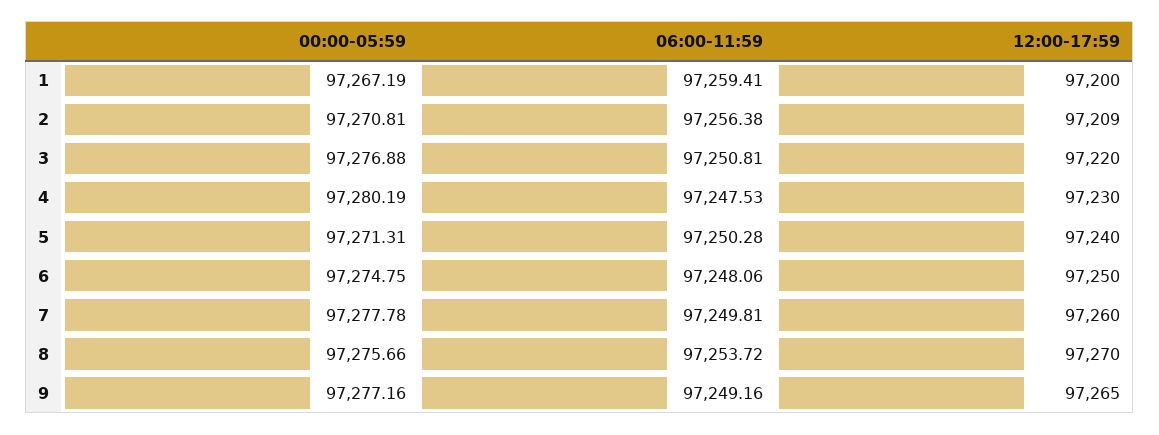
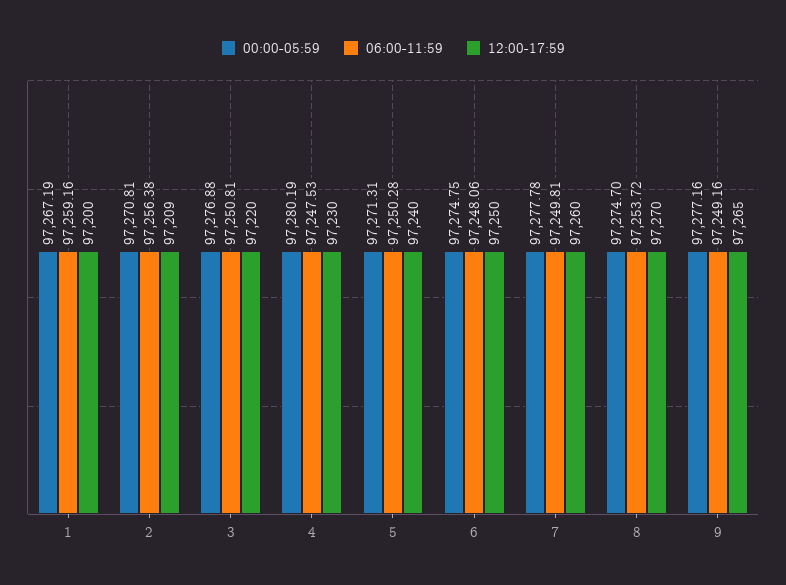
06:00-11:59, 1: 97259.41 -> 97259.16
00:00-05:59, 8: 97275.66 -> 97274.7

